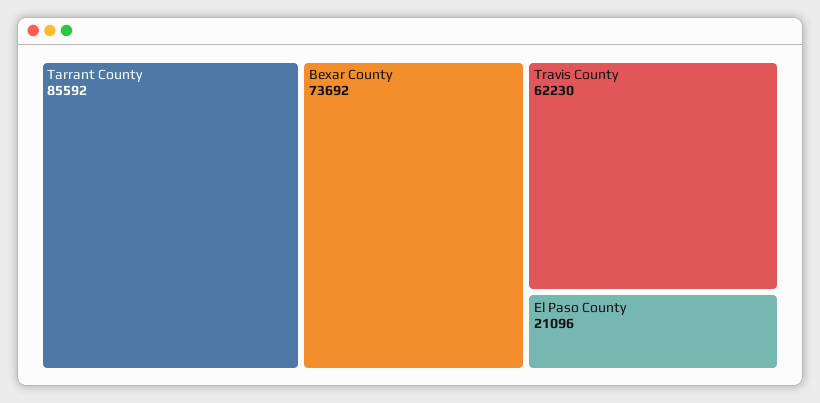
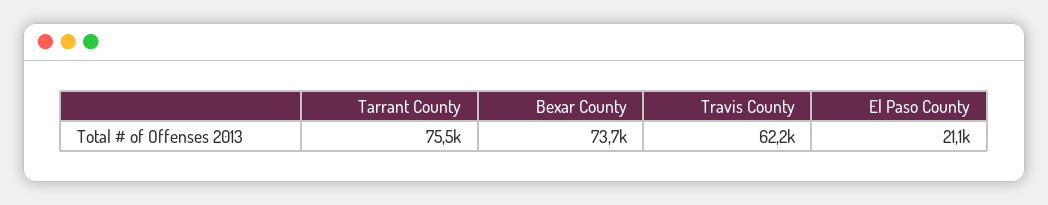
Tarrant County: 85592 -> 75500

